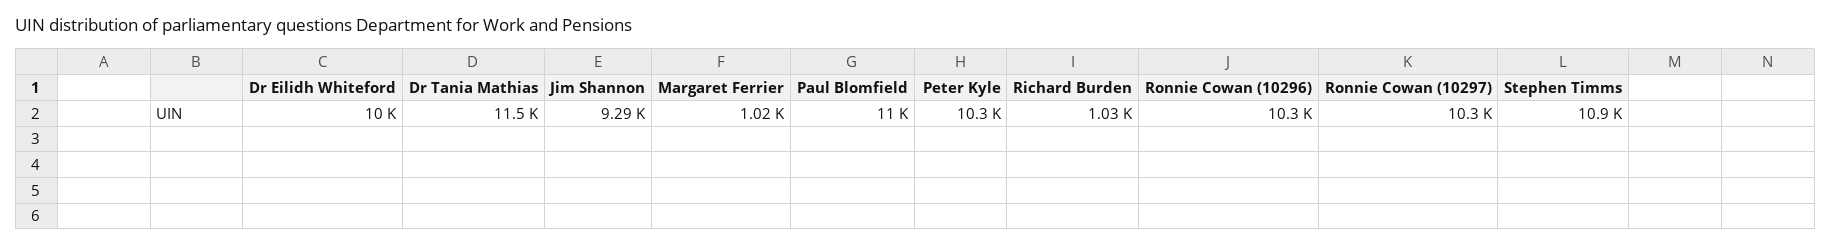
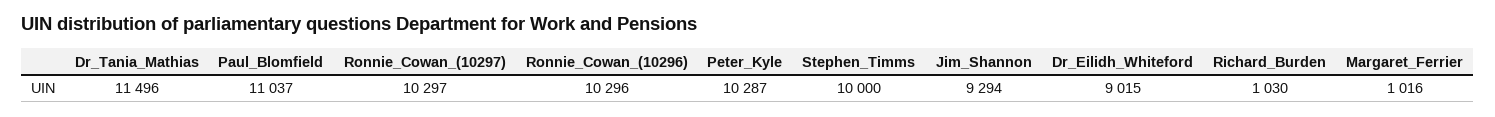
Dr Eilidh Whiteford: 10000 -> 9015
Stephen Timms: 10900 -> 10000

